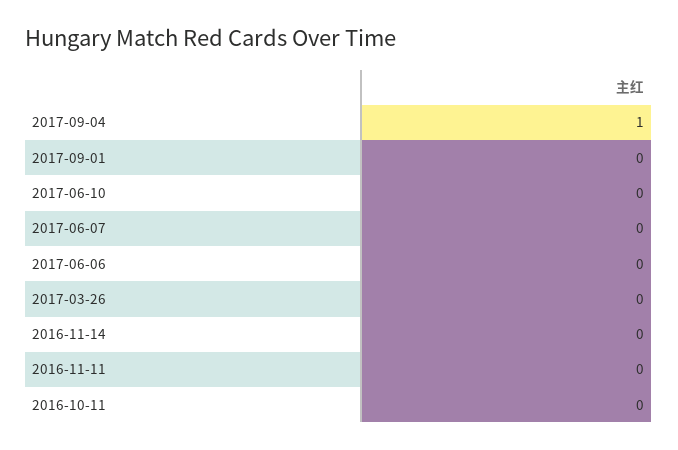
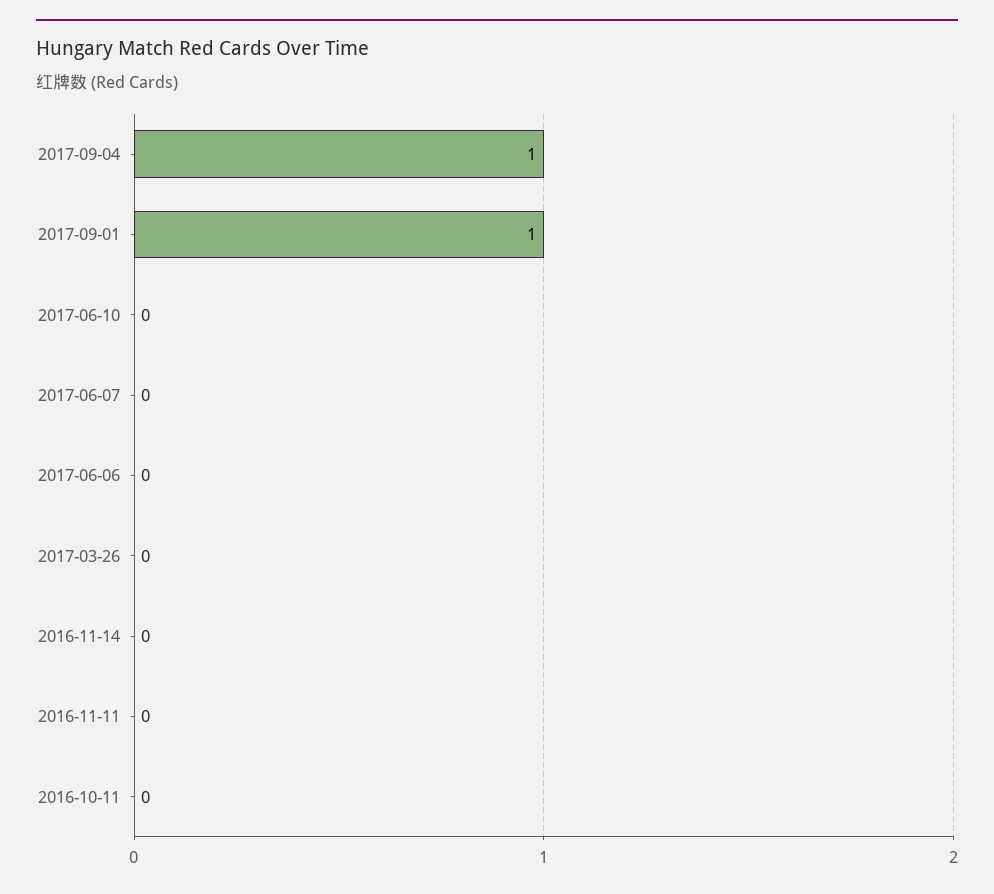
2017-09-01: 0 -> 1

